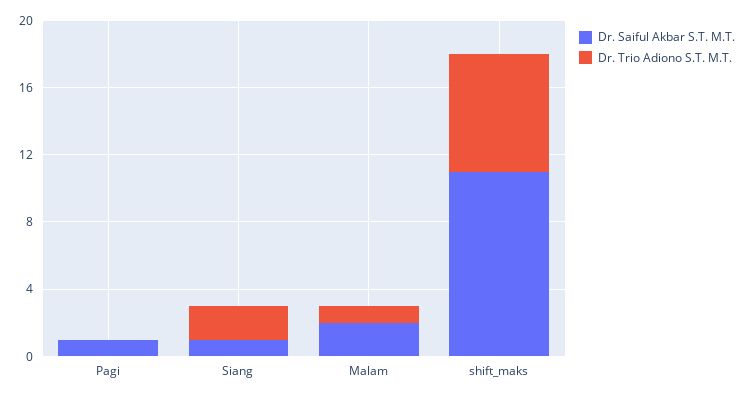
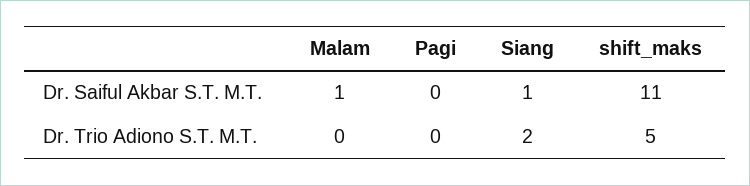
Dr. Saiful Akbar S.T. M.T., Pagi: 1 -> 0
Dr. Saiful Akbar S.T. M.T., Malam: 2 -> 1
Dr. Trio Adiono S.T. M.T., Malam: 1 -> 0
Dr. Trio Adiono S.T. M.T., shift_maks: 7 -> 5

